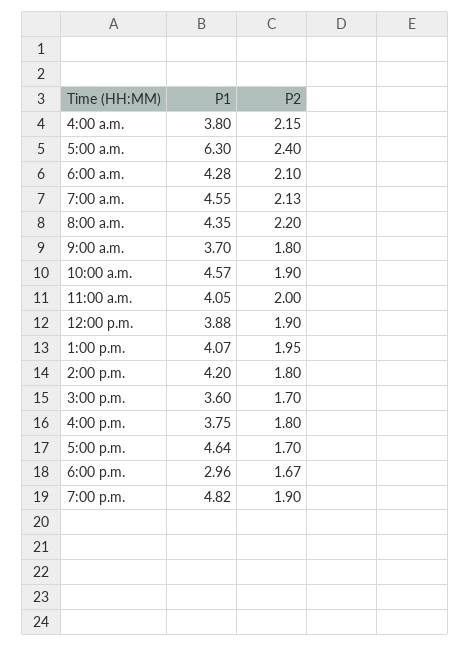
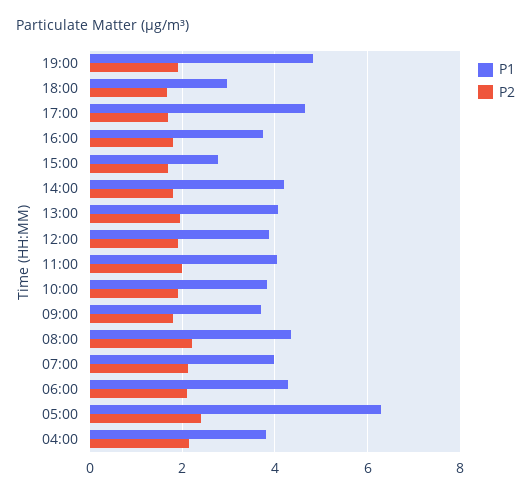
P1, 7:00 a.m.: 4.55 -> 4
P1, 10:00 a.m.: 4.57 -> 3.8
P1, 3:00 p.m.: 3.6 -> 2.8

